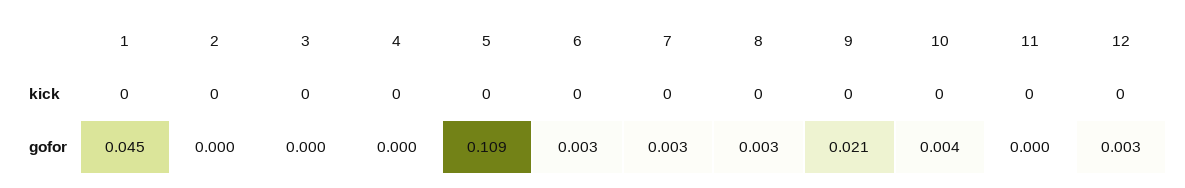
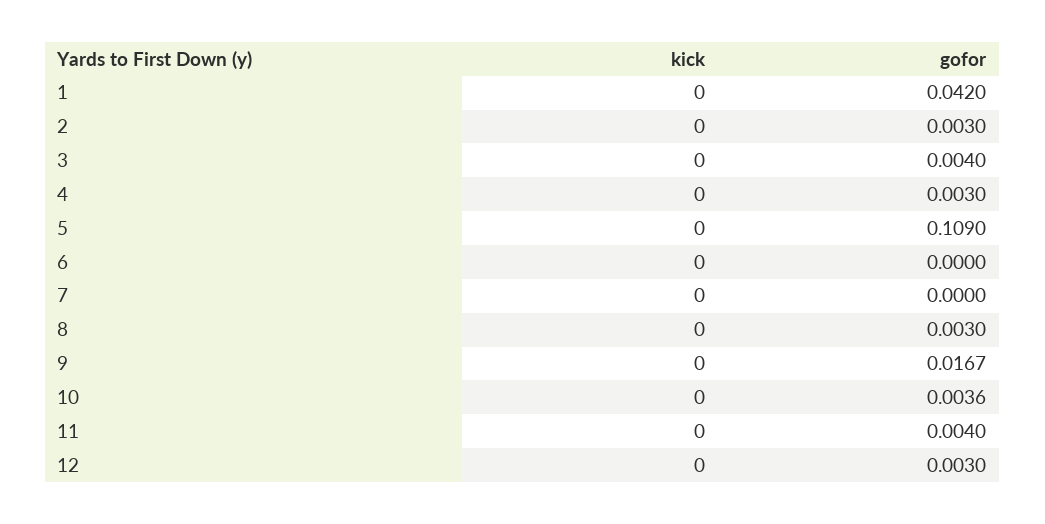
1, gofor: 0.045 -> 0.042
2, gofor: 0 -> 0.003
3, gofor: 0 -> 0.004
4, gofor: 0 -> 0.003
6, gofor: 0.003 -> 0
7, gofor: 0.003 -> 0
9, gofor: 0.021 -> 0.0167
11, gofor: 0 -> 0.004

